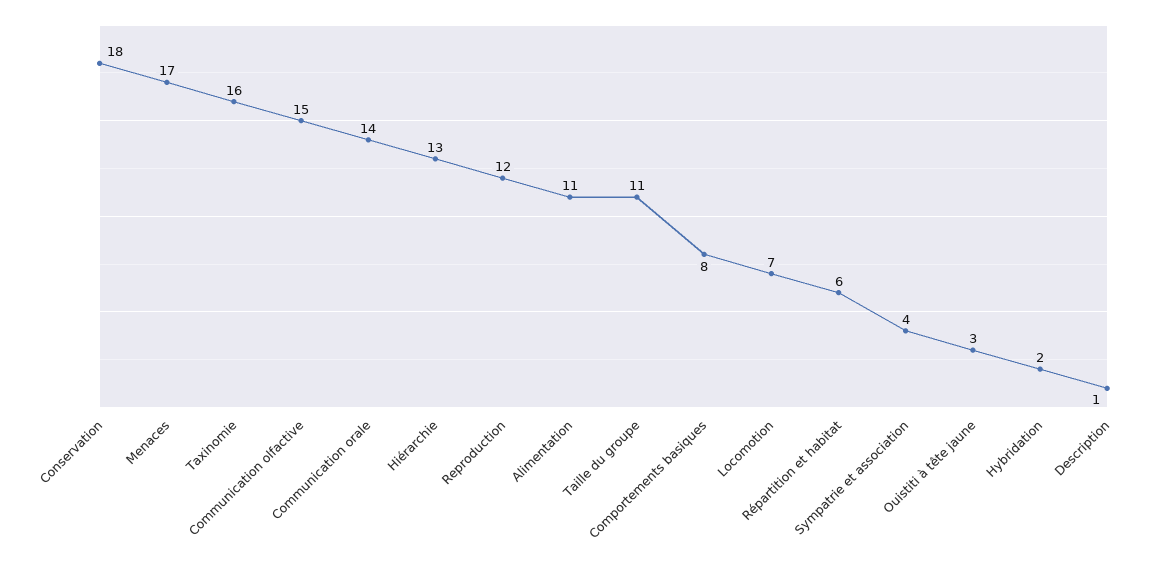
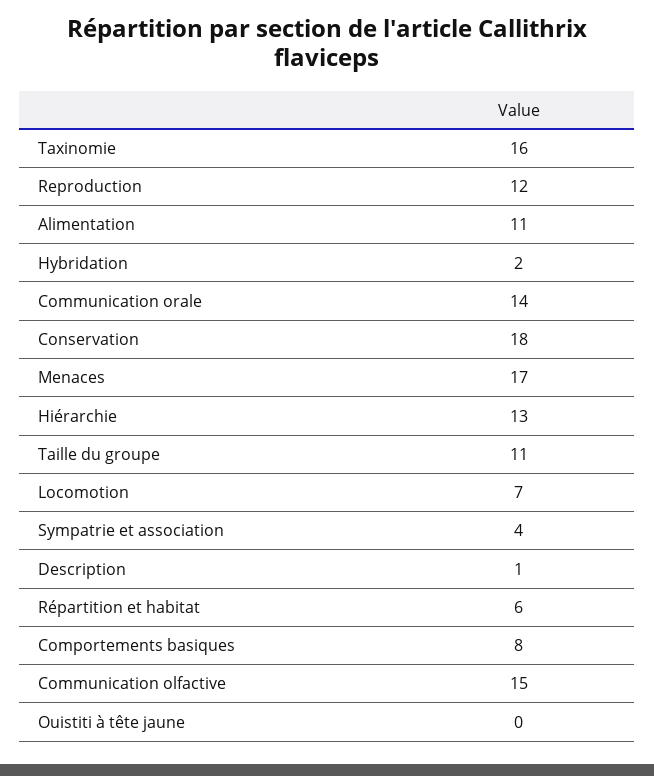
Ouistiti à tête jaune: 3 -> 0

